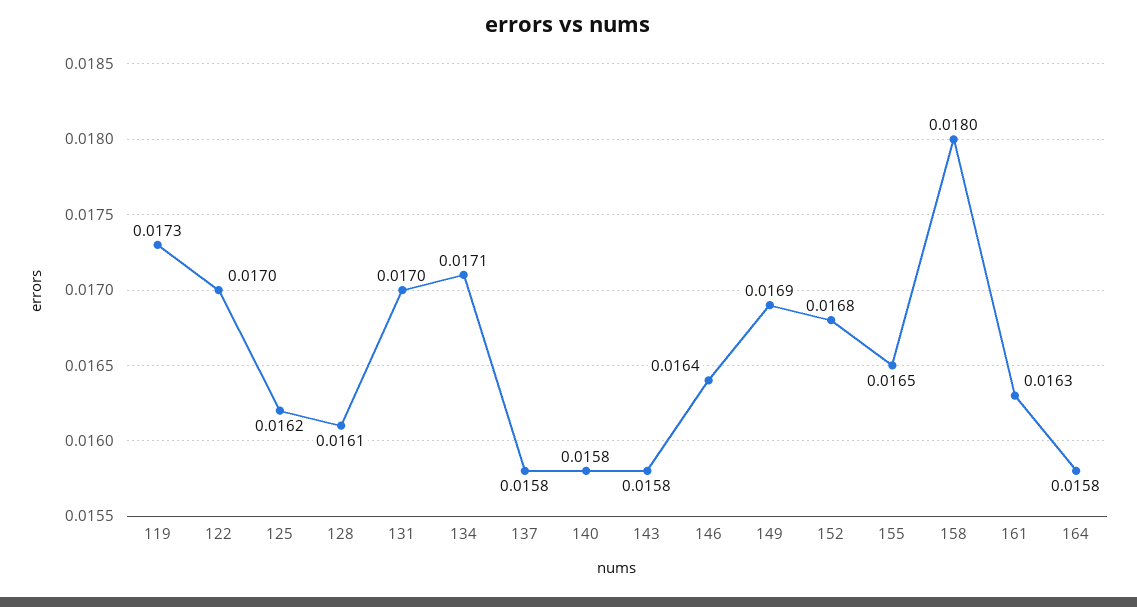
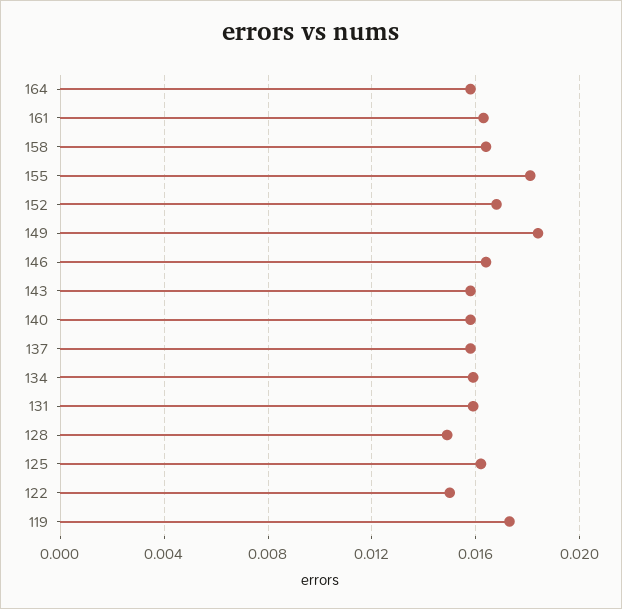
122: 0.017 -> 0.015
128: 0.0161 -> 0.015
131: 0.017 -> 0.016
134: 0.0171 -> 0.016
149: 0.0169 -> 0.0185
155: 0.0165 -> 0.018
158: 0.018 -> 0.0165

